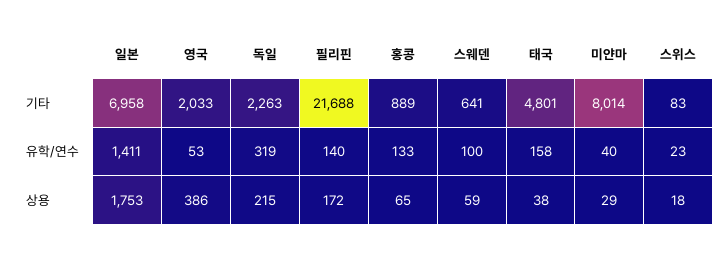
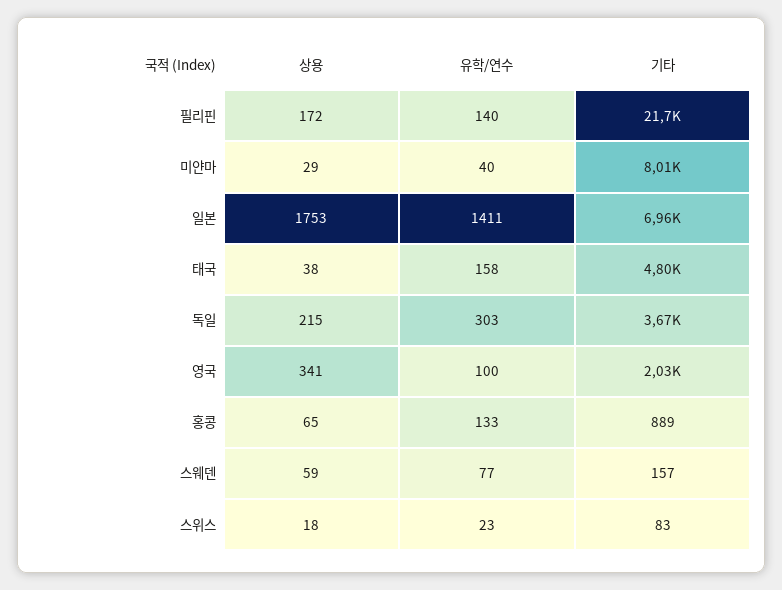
독일, 기타: 2263 -> 3670
스웨덴, 기타: 641 -> 157
영국, 유학/연수: 53 -> 100
독일, 유학/연수: 319 -> 303
스웨덴, 유학/연수: 100 -> 77
영국, 상용: 386 -> 341

